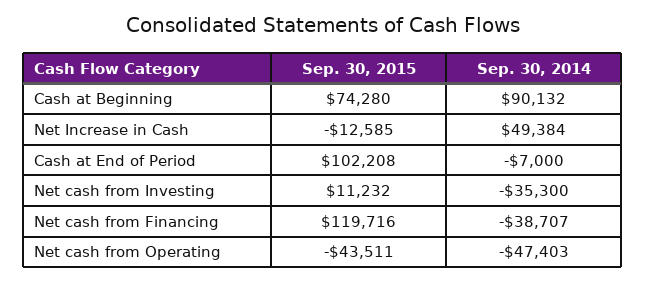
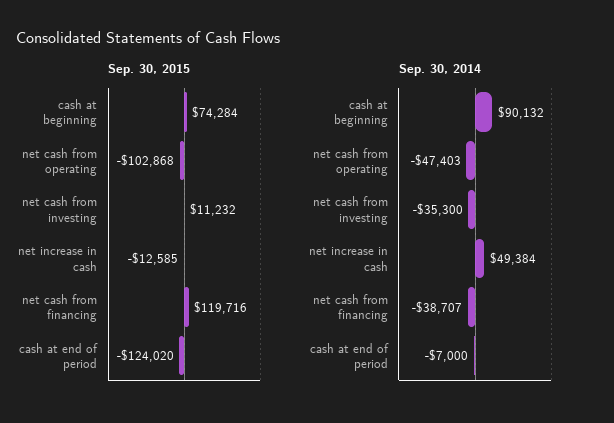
Sep. 30, 2015, Cash at Beginning: 74280 -> 74284
Sep. 30, 2015, Cash at End of Period: 102208 -> -124020
Sep. 30, 2015, Net cash from Operating: -43511 -> -102868

